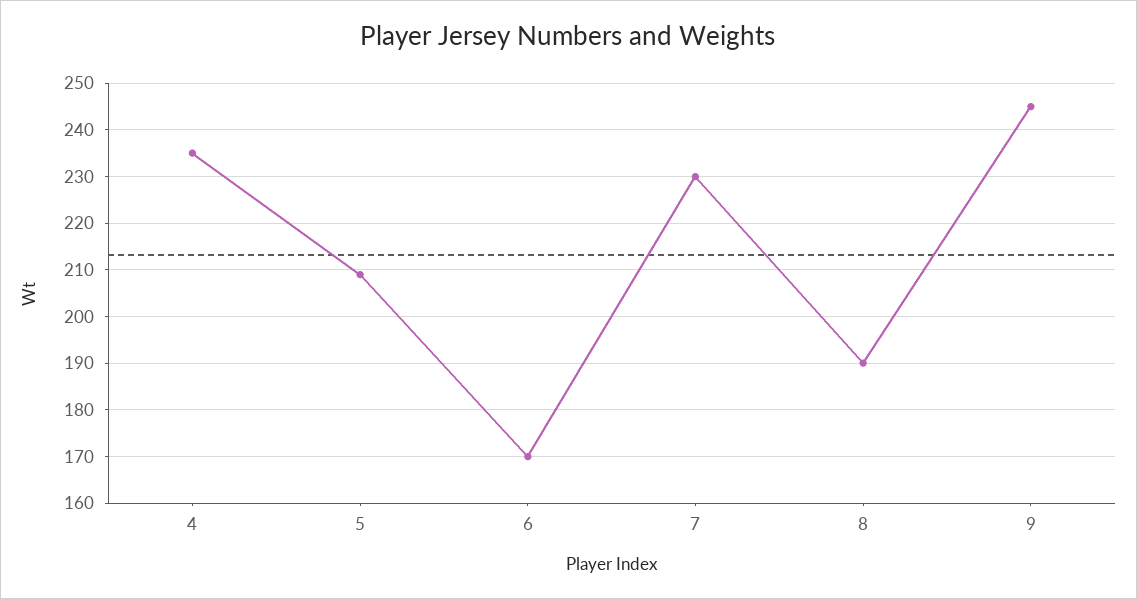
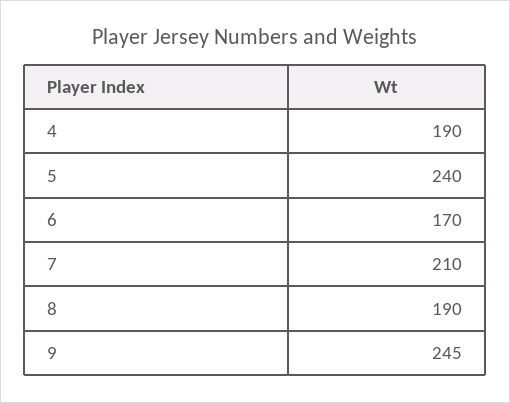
4: 235 -> 190
5: 210 -> 240
7: 230 -> 210

